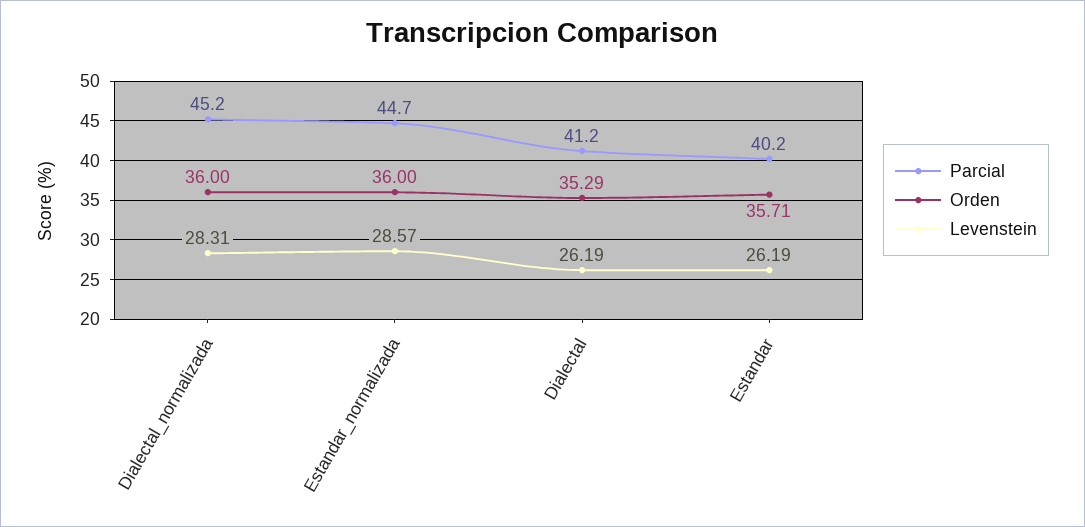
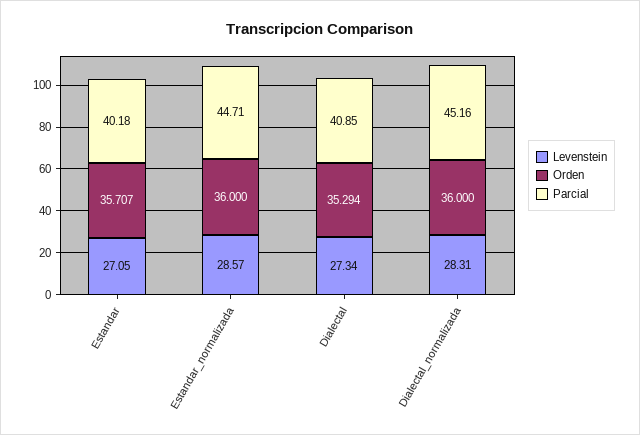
Parcial, Dialectal: 41.2 -> 40.85
Levenstein, Dialectal: 26.19 -> 27.34
Levenstein, Estandar: 26.19 -> 27.05

